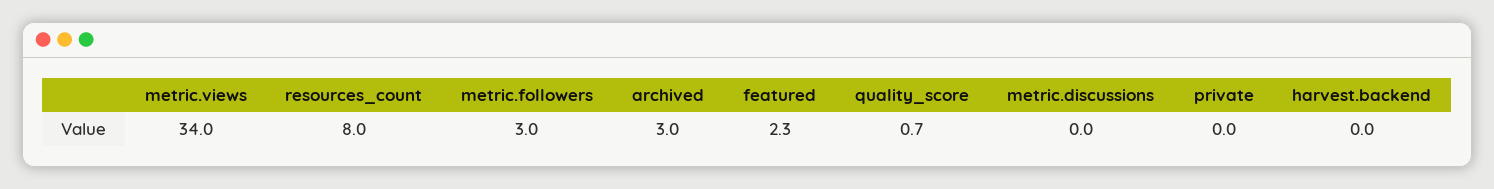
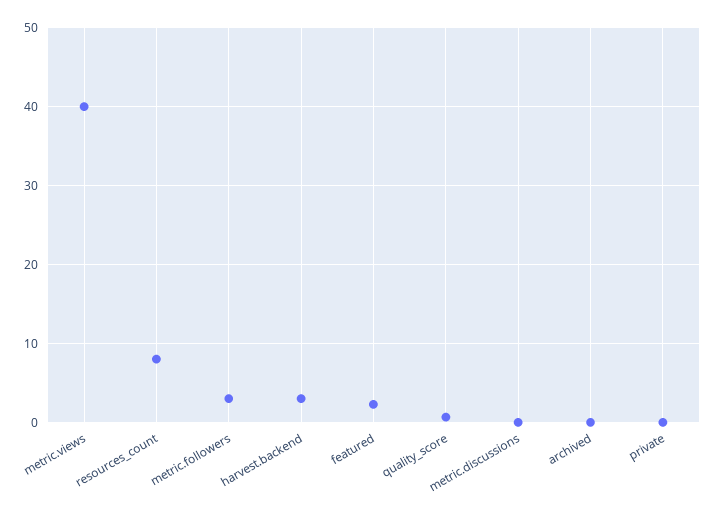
metric.views: 34 -> 40
archived: 3 -> 0
harvest.backend: 0 -> 3

